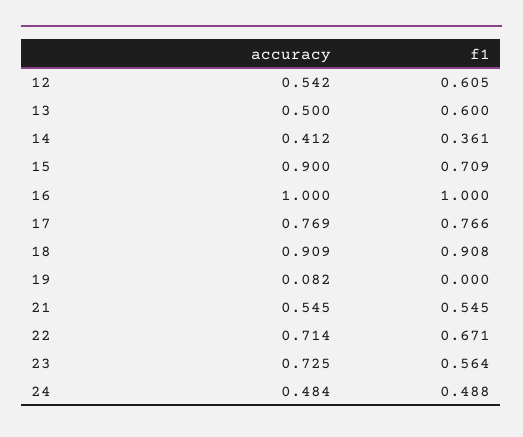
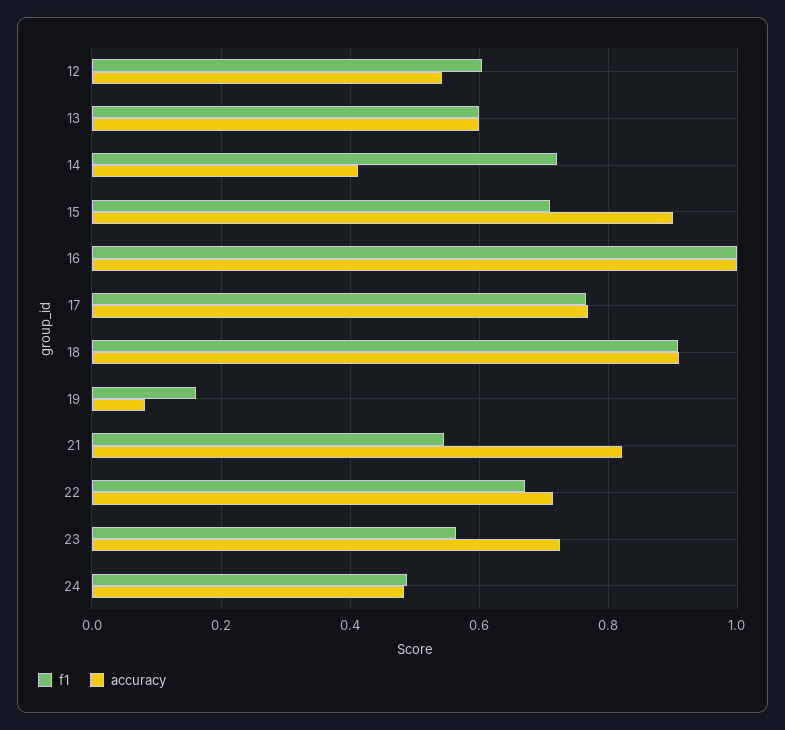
accuracy, 13: 0.5 -> 0.6
f1, 14: 0.361 -> 0.72
f1, 19: 0 -> 0.16
accuracy, 21: 0.545 -> 0.82

